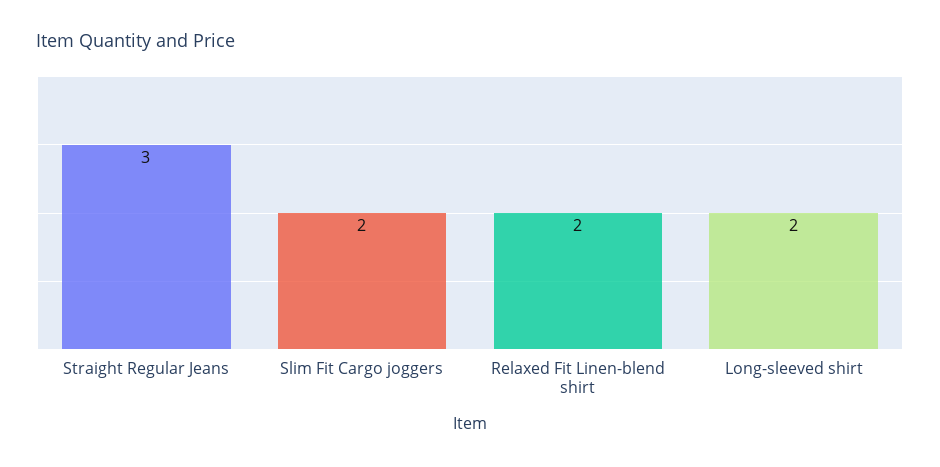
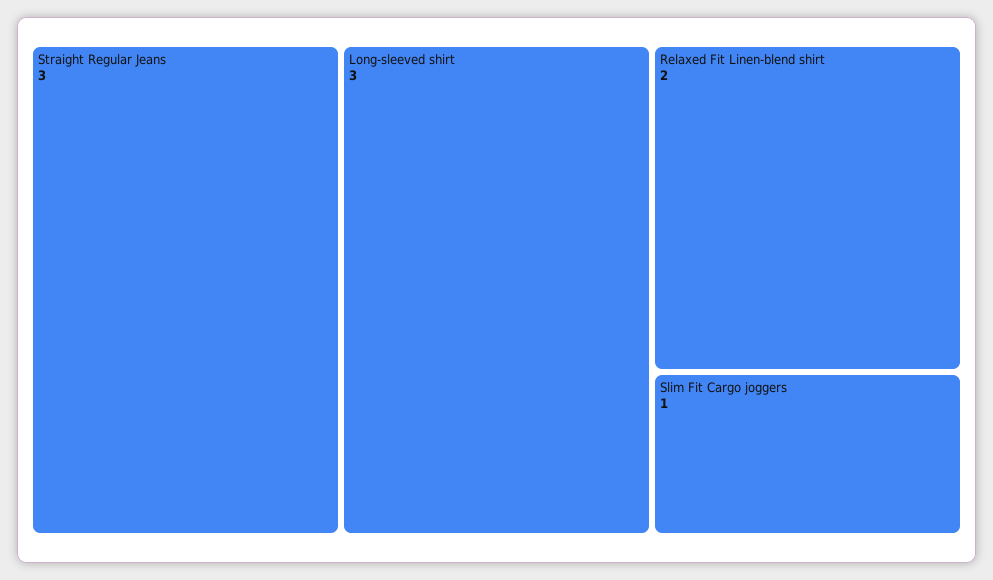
Slim Fit Cargo joggers: 2 -> 1
Long-sleeved shirt: 2 -> 3

